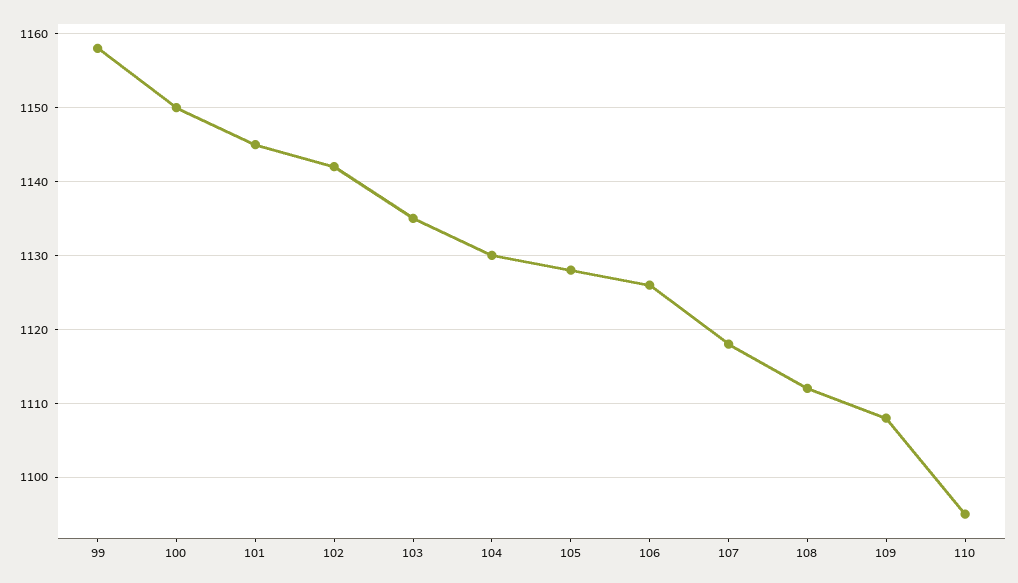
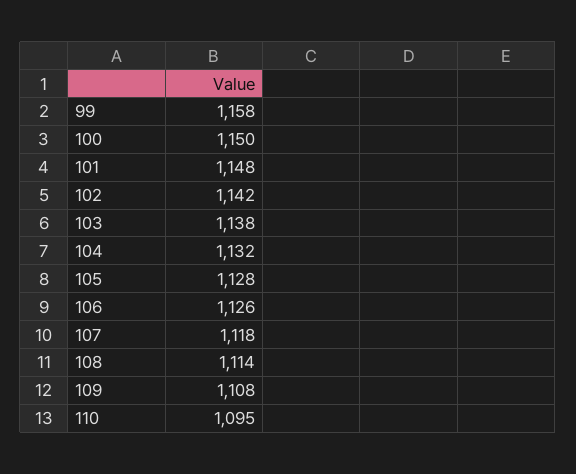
101: 1145 -> 1148
103: 1135 -> 1138
104: 1130 -> 1132
108: 1112 -> 1114

